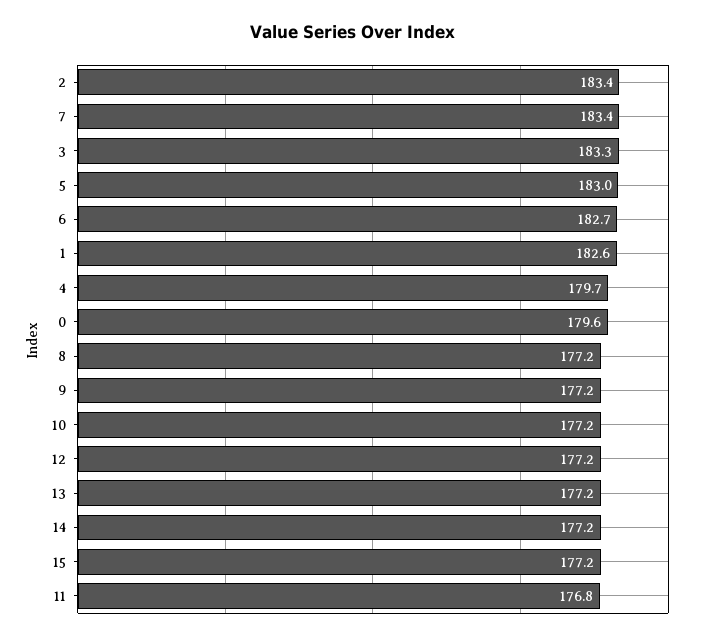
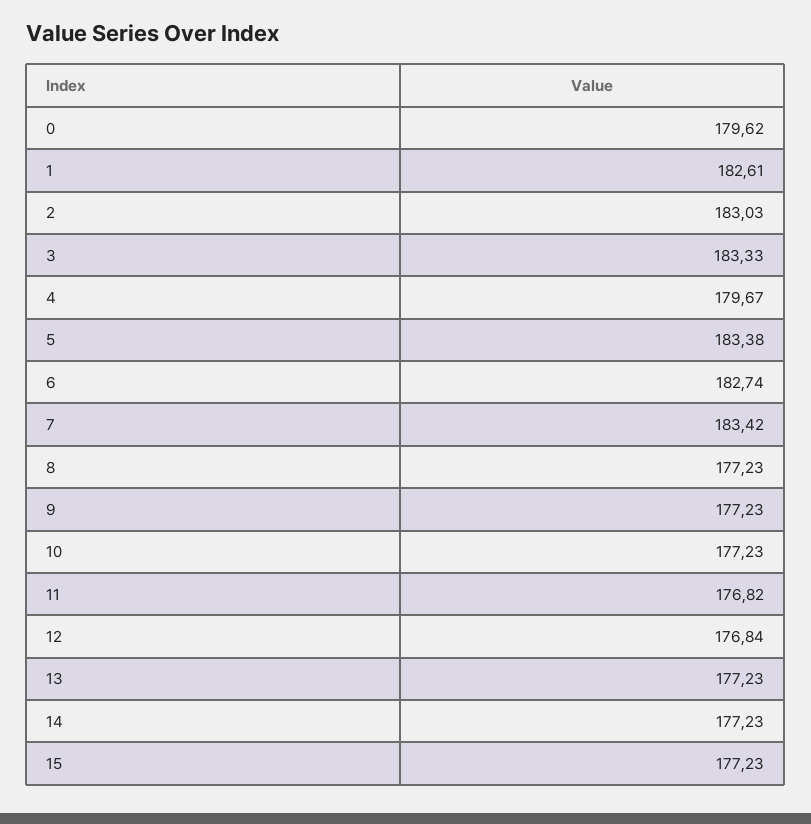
2: 183.4 -> 183.03
5: 183 -> 183.38
12: 177.2 -> 176.84

